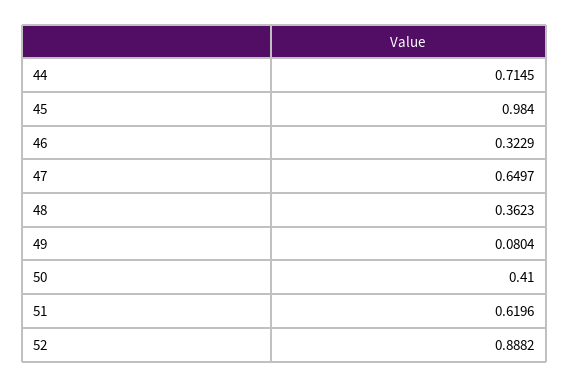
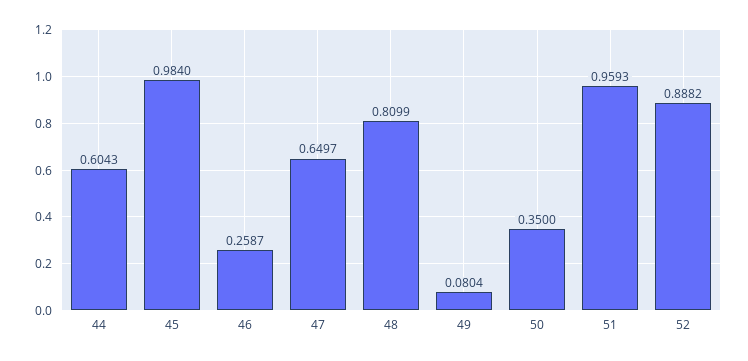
44: 0.7145 -> 0.6043
46: 0.3229 -> 0.2587
48: 0.3623 -> 0.8099
50: 0.41 -> 0.35
51: 0.6196 -> 0.9593

